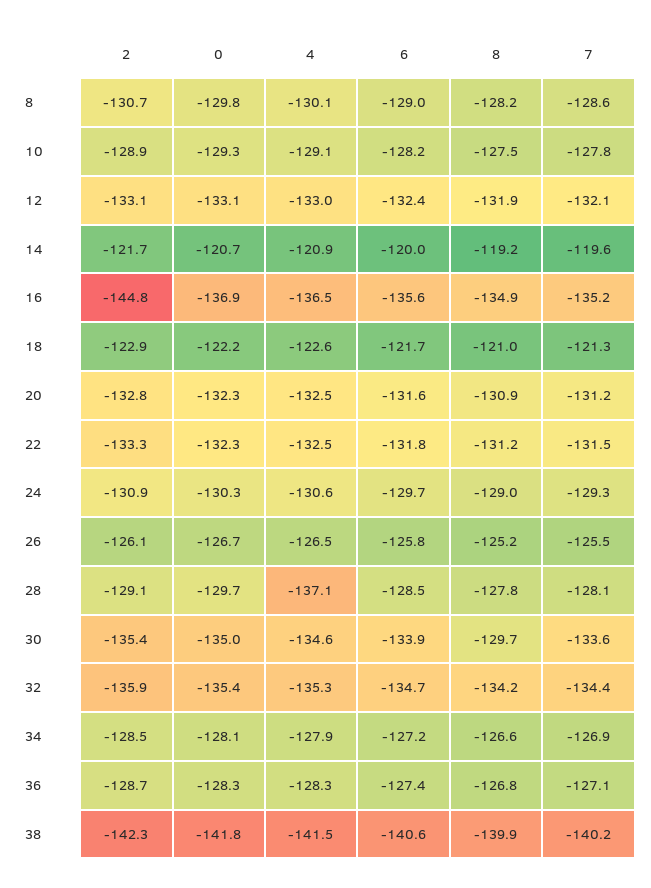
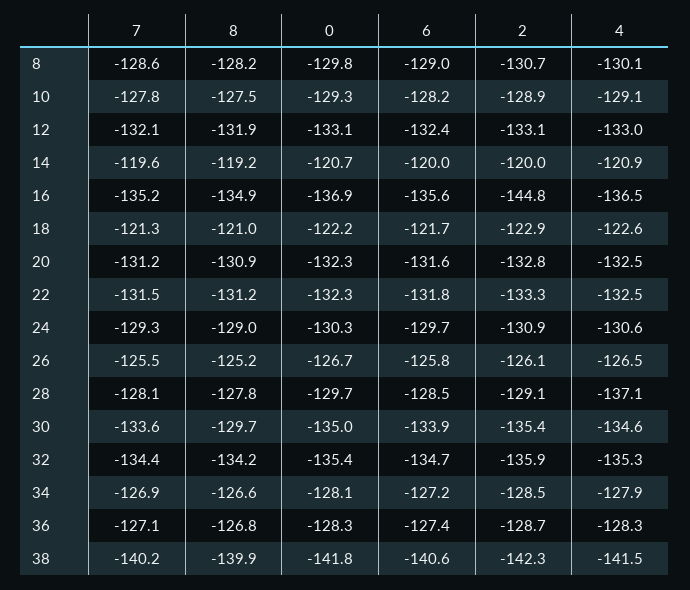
2, 14: -121.7 -> -120

